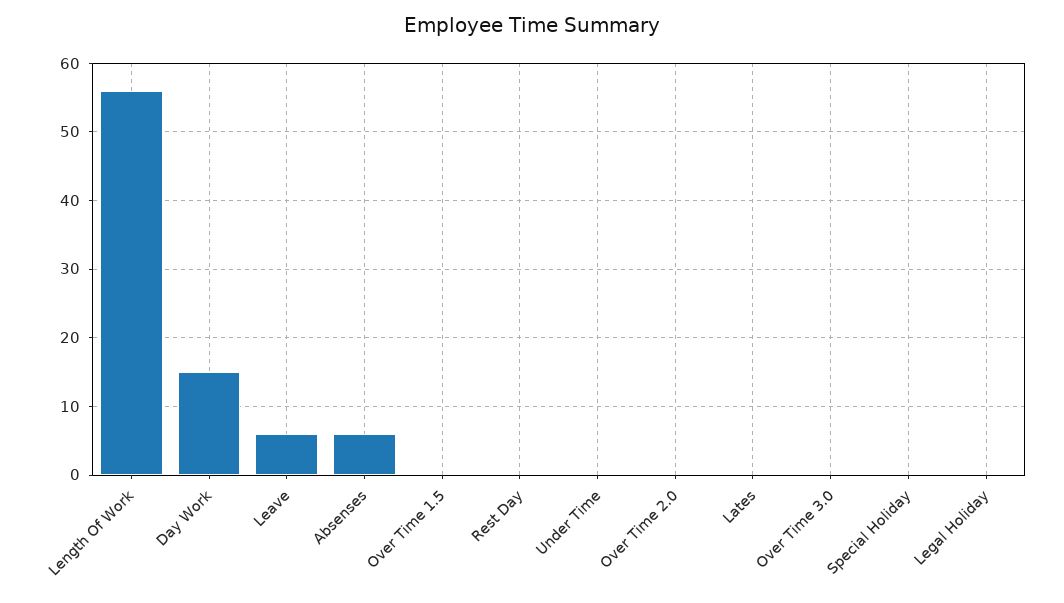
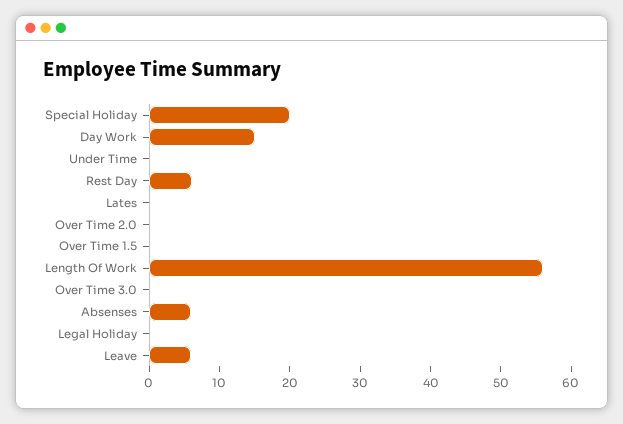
Rest Day: 0 -> 6
Special Holiday: 0 -> 20

